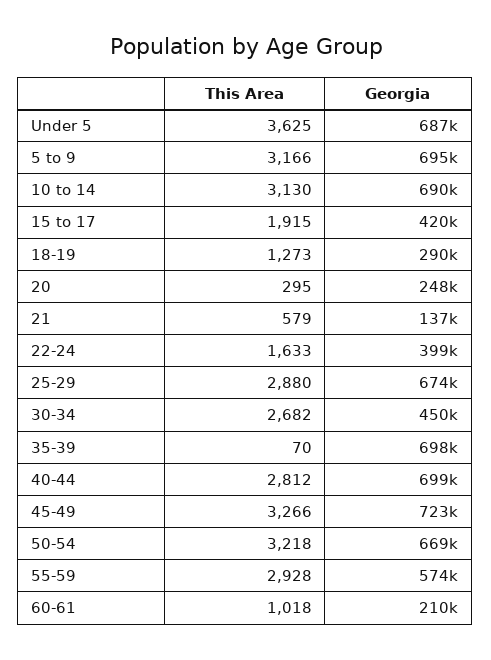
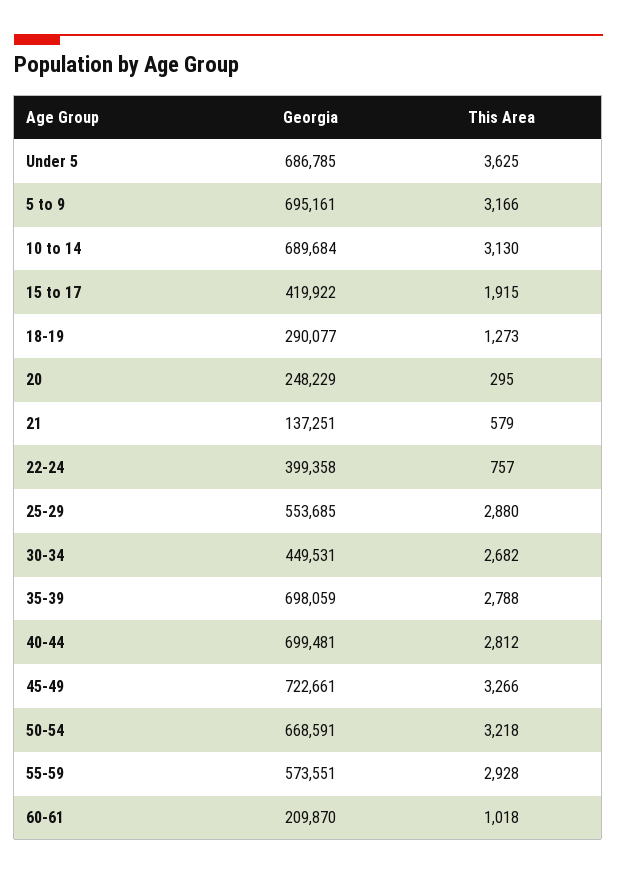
This Area, 22-24: 1633 -> 757
Georgia, 25-29: 674000 -> 553685
This Area, 35-39: 70 -> 2788

